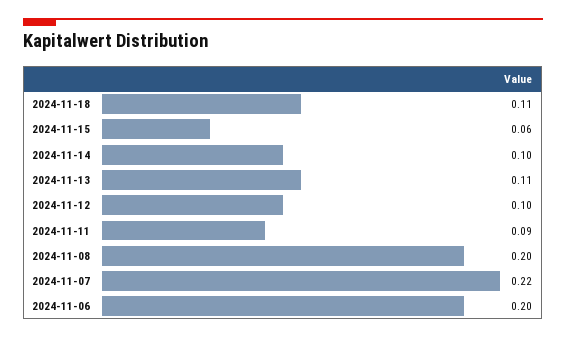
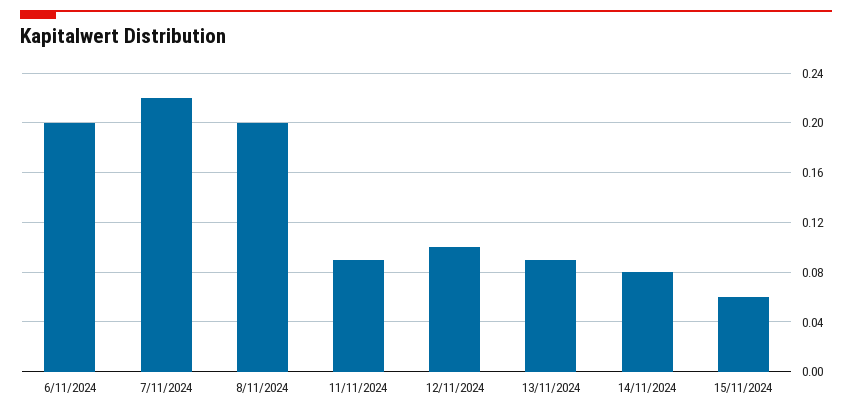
2024-11-18: 0.11 -> none
2024-11-14: 0.1 -> 0.08
2024-11-13: 0.11 -> 0.09

